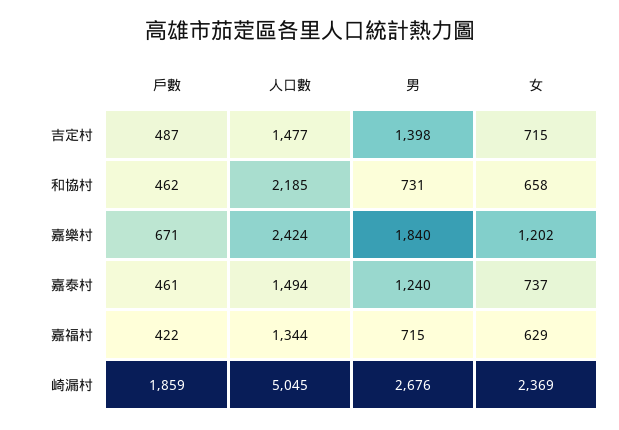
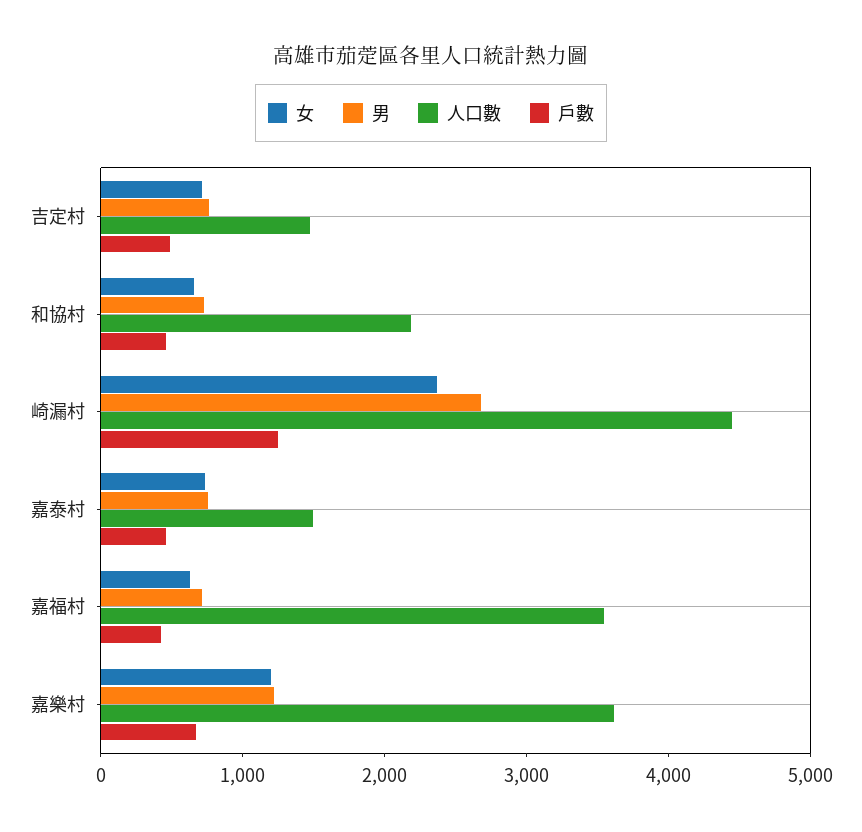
男, 吉定村: 1398 -> 800
人口數, 嘉樂村: 2424 -> 3600
男, 嘉樂村: 1840 -> 1200
男, 嘉泰村: 1240 -> 800
人口數, 嘉福村: 1344 -> 3600
戶數, 崎漏村: 1859 -> 1200
人口數, 崎漏村: 5045 -> 4400

